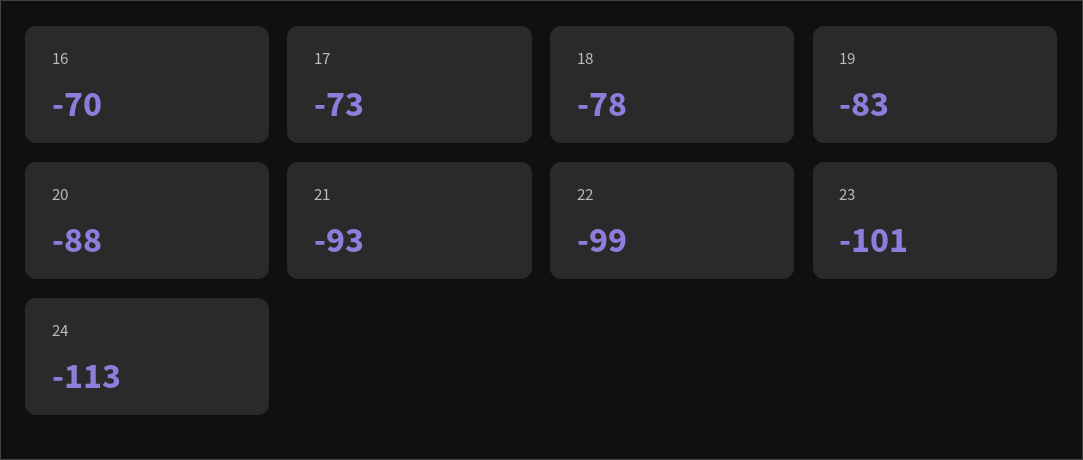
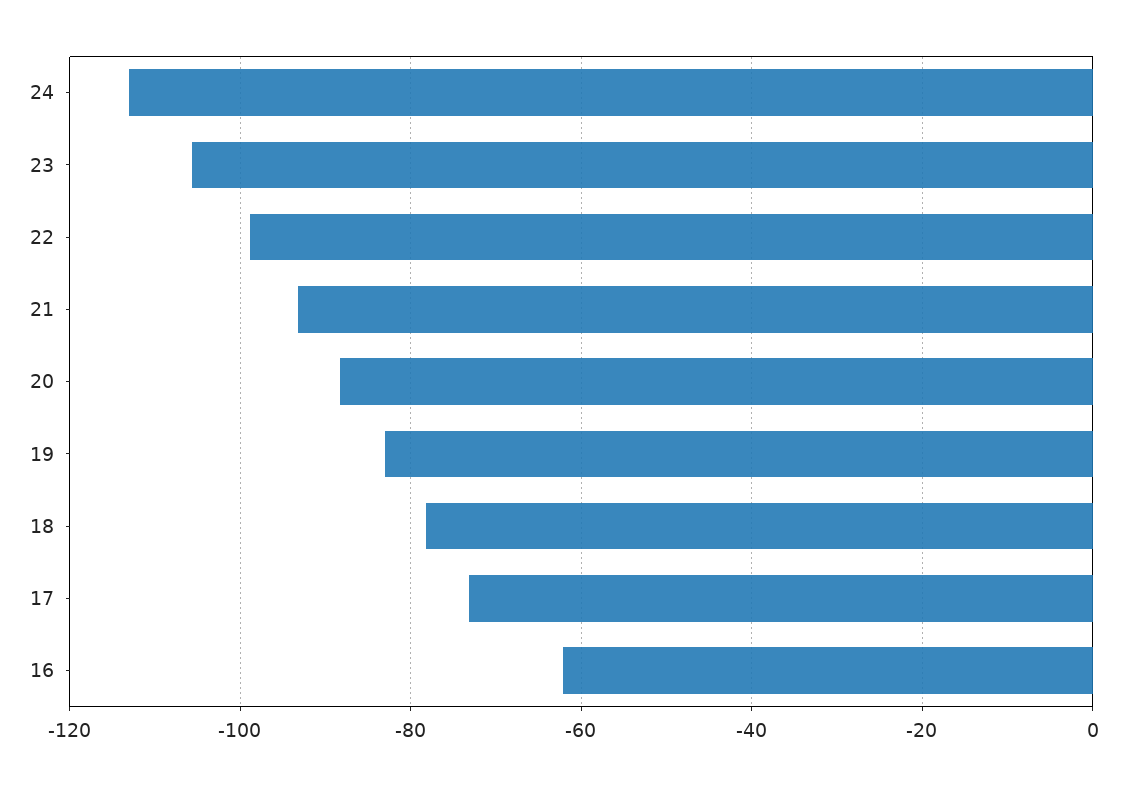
16: -70 -> -62
23: -101 -> -106

